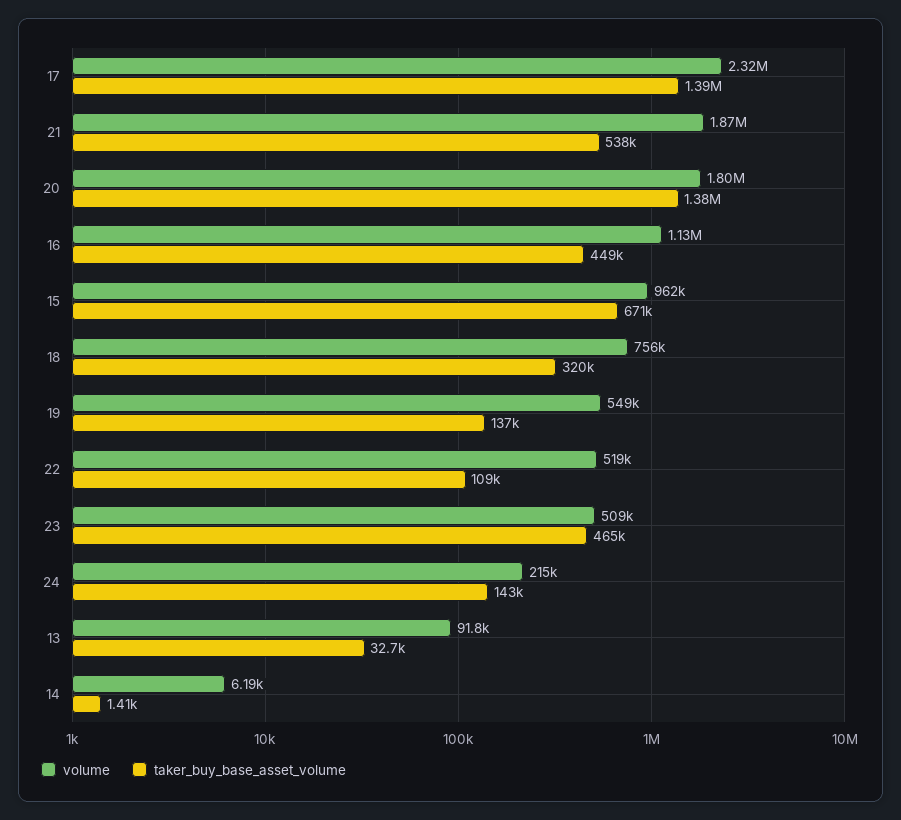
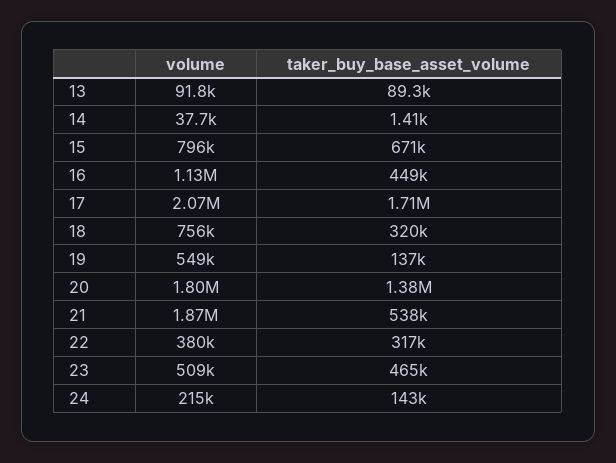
volume, 17: 2320000 -> 2070000
taker_buy_base_asset_volume, 17: 1390000 -> 1710000
volume, 15: 962000 -> 796000
volume, 22: 519000 -> 380000
taker_buy_base_asset_volume, 22: 109000 -> 317000
taker_buy_base_asset_volume, 13: 32700 -> 89300
volume, 14: 6190 -> 37700

